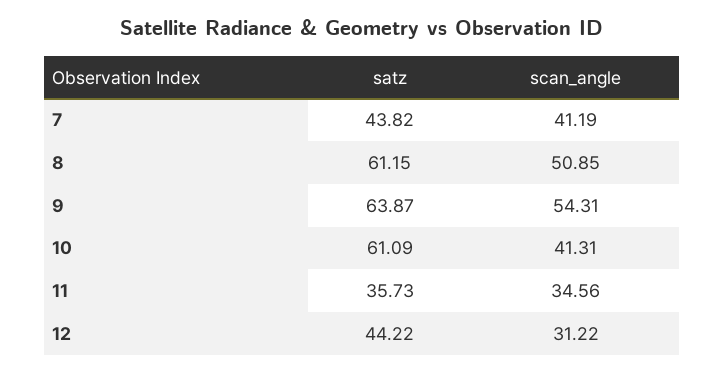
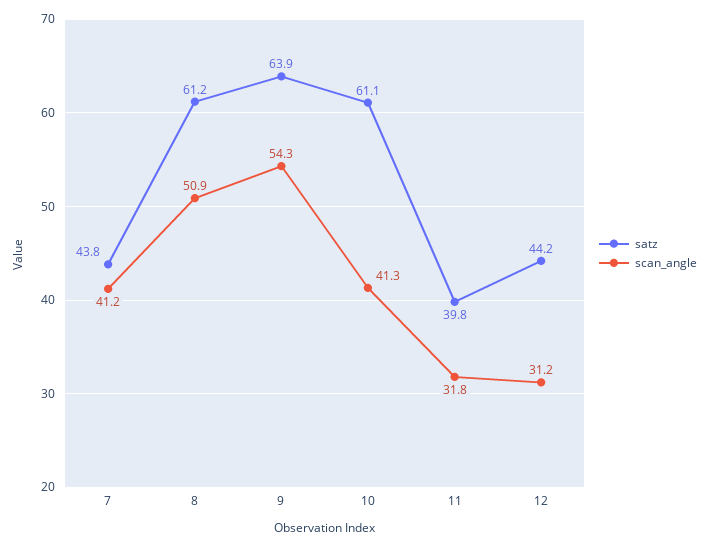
satz, 11: 35.73 -> 39.8
scan_angle, 11: 34.56 -> 31.8

